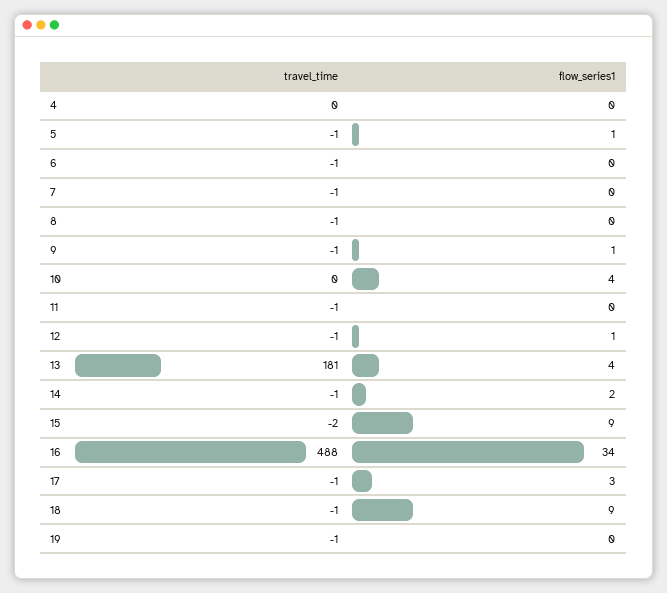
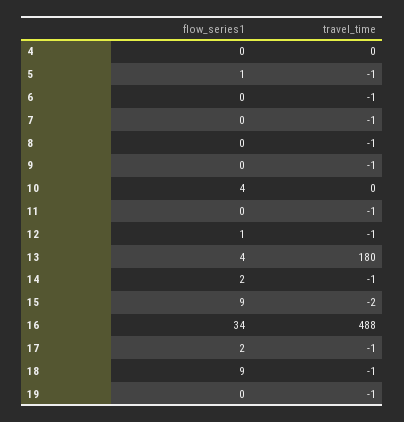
flow_series1, 9: 1 -> 0
travel_time, 13: 181 -> 180
flow_series1, 17: 3 -> 2

